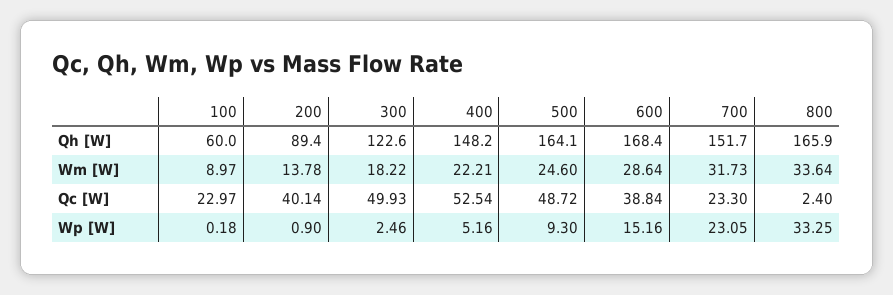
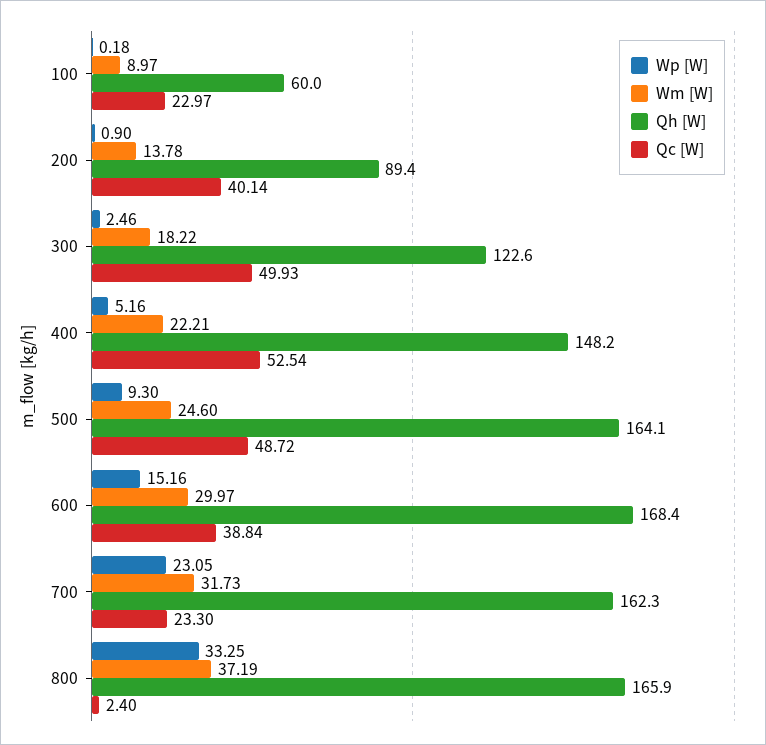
Qh [W], 700: 151.7 -> 162.3
Wm [W], 600: 28.64 -> 29.97
Wm [W], 800: 33.64 -> 37.19

